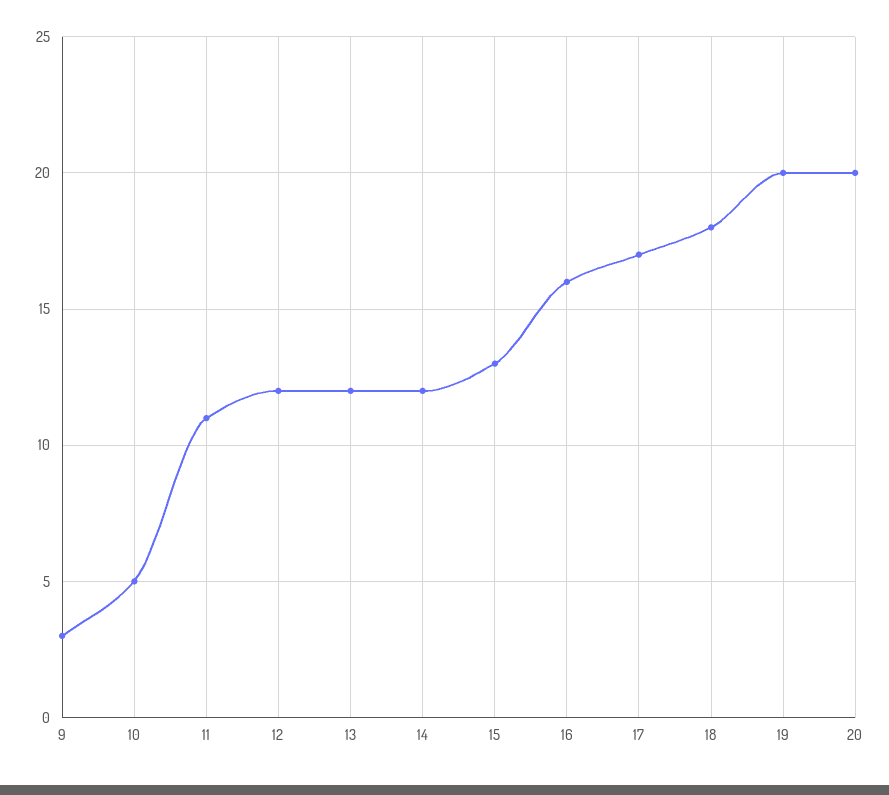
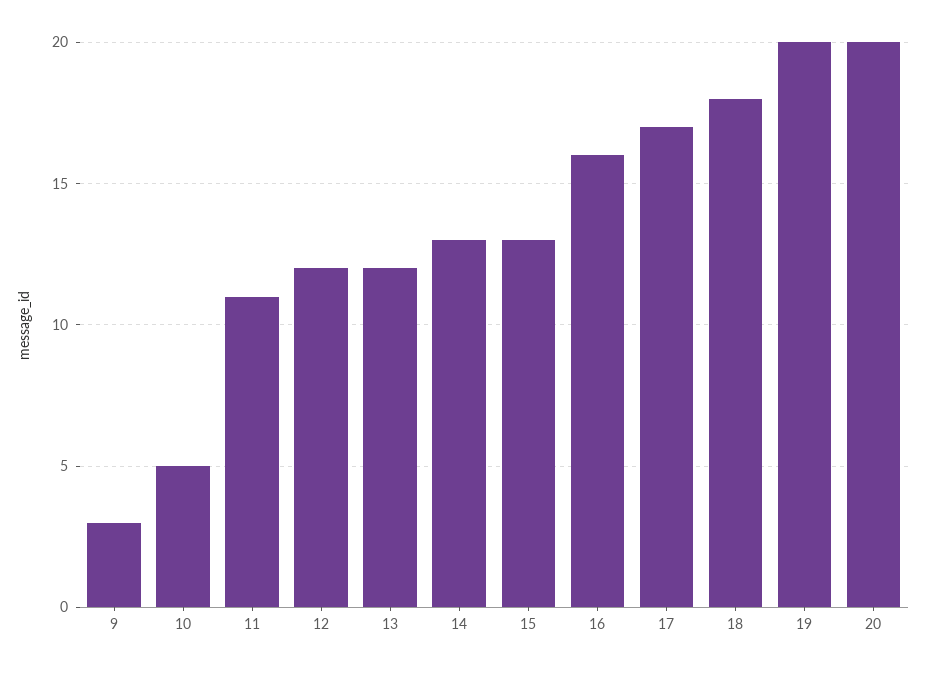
14: 12 -> 13

